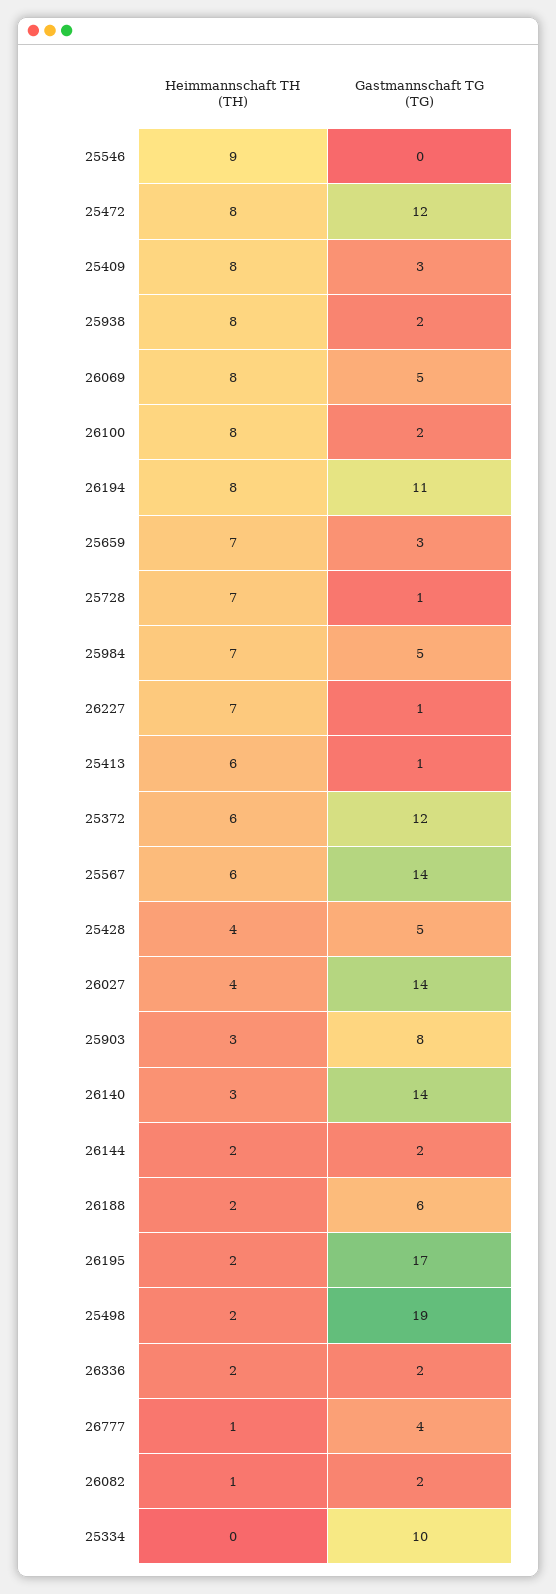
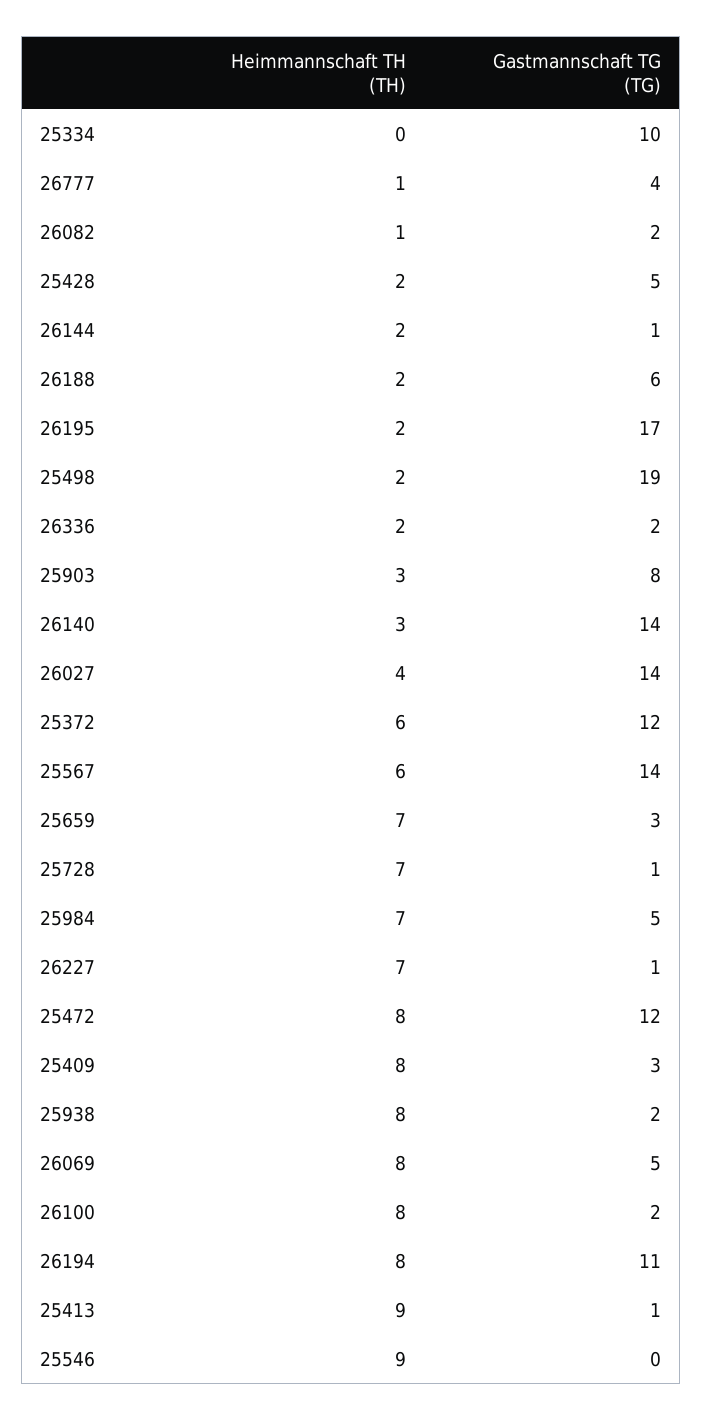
Heimmannschaft TH (TH), 25413: 6 -> 9
Heimmannschaft TH (TH), 25428: 4 -> 2
Gastmannschaft TG (TG), 26144: 2 -> 1

